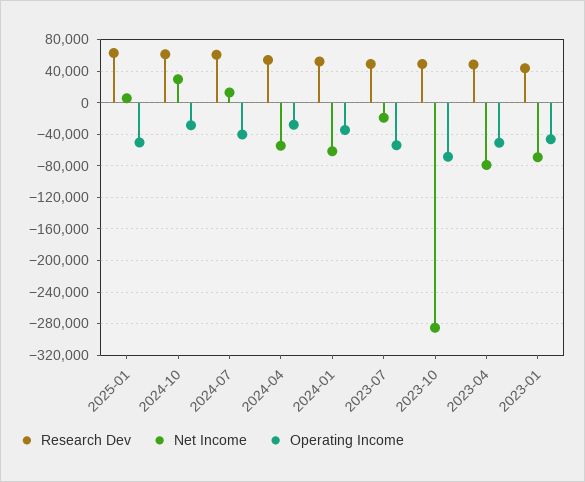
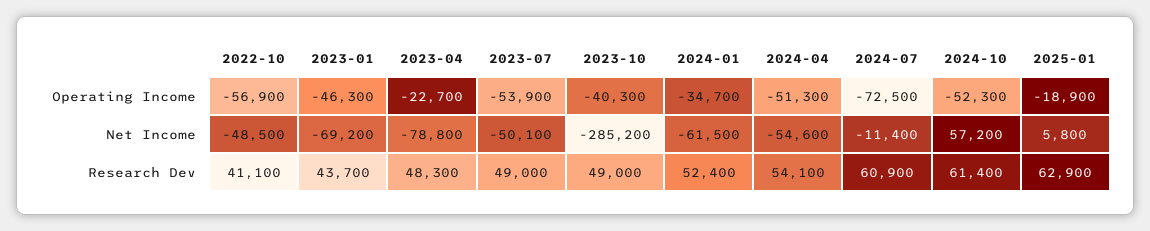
Operating Income, 2025-01: -50000 -> -18900
Net Income, 2024-10: 30000 -> 57200
Operating Income, 2024-10: -30000 -> -52300
Net Income, 2024-07: 10000 -> -11400
Operating Income, 2024-07: -40000 -> -72500
Operating Income, 2024-04: -30000 -> -51300
Net Income, 2023-07: -20000 -> -50100
Operating Income, 2023-10: -70000 -> -40300
Operating Income, 2023-04: -50000 -> -22700
Operating Income, 2022-10: none -> -56900
Net Income, 2022-10: none -> -48500
Research Dev, 2022-10: none -> 41100

